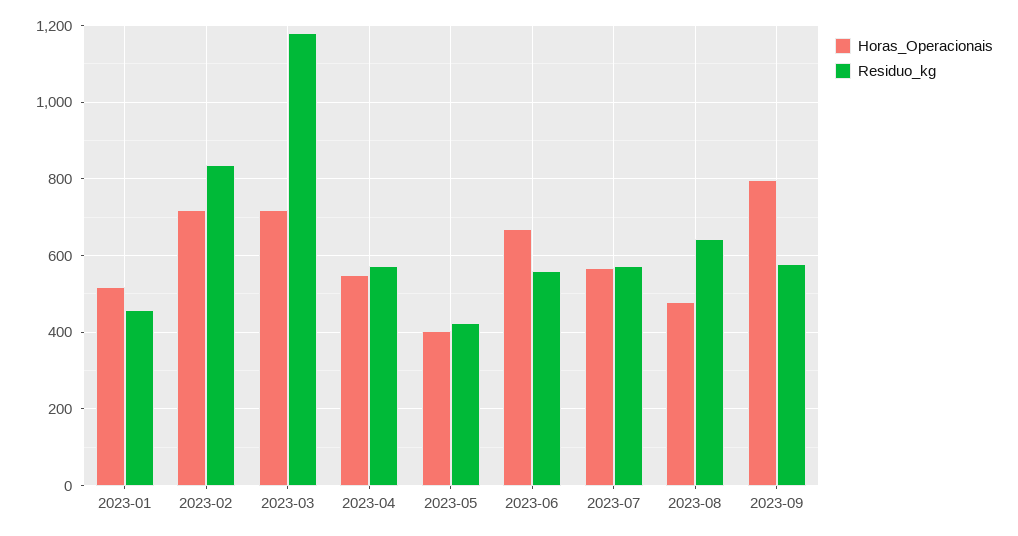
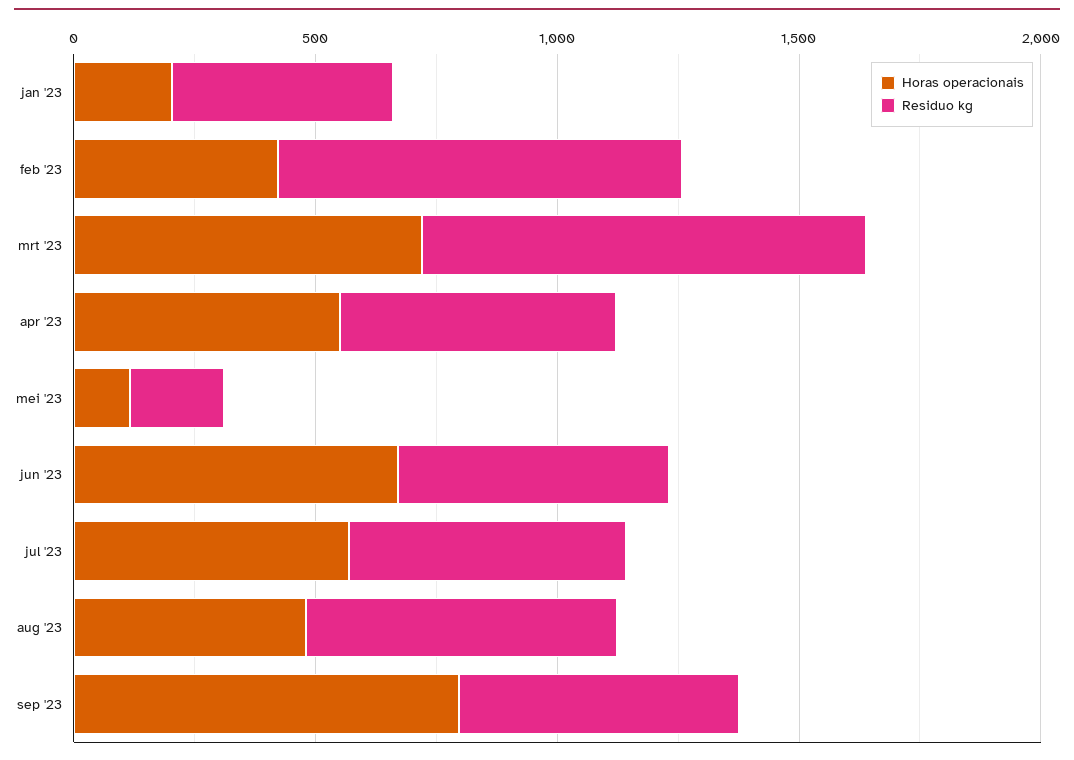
Horas_Operacionais, 2023-01: 520 -> 200
Horas_Operacionais, 2023-02: 720 -> 400
Residuo_kg, 2023-03: 1180 -> 900
Horas_Operacionais, 2023-05: 400 -> 100
Residuo_kg, 2023-05: 420 -> 200

